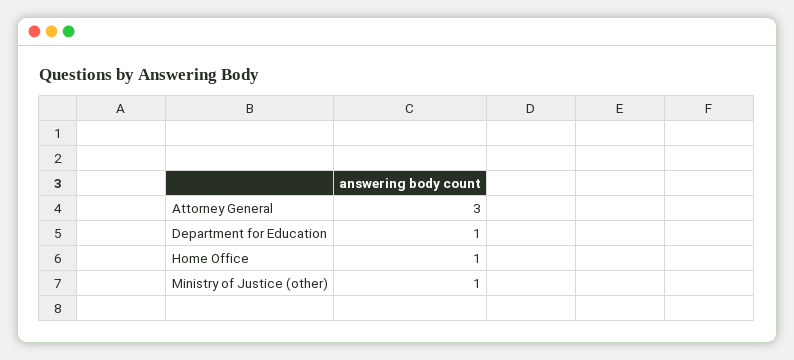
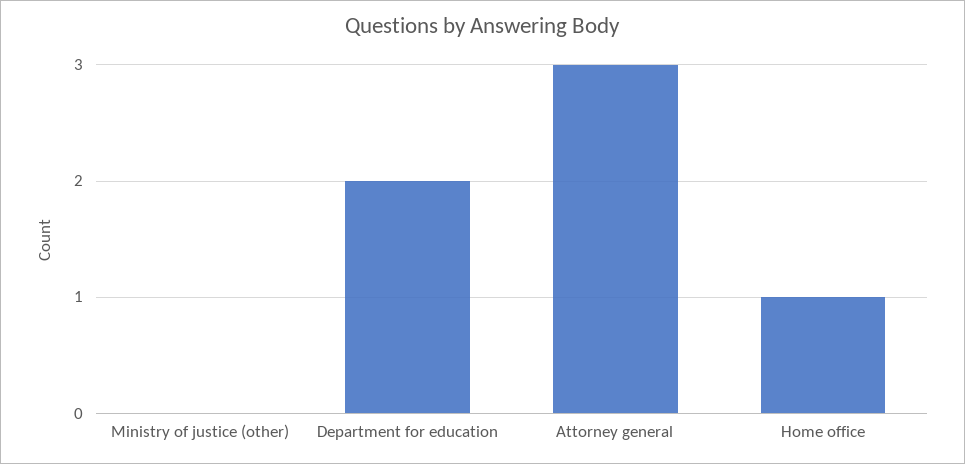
Department for Education: 1 -> 2
Ministry of Justice (other): 1 -> 0

